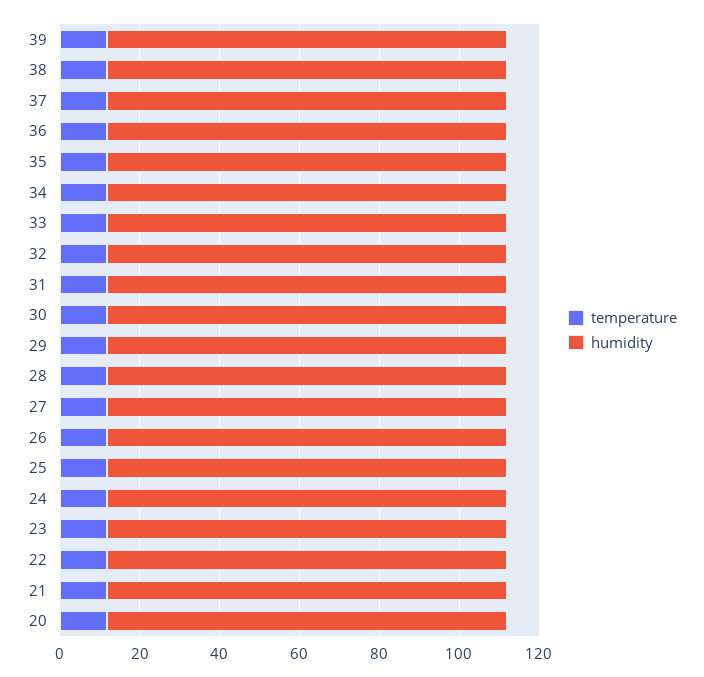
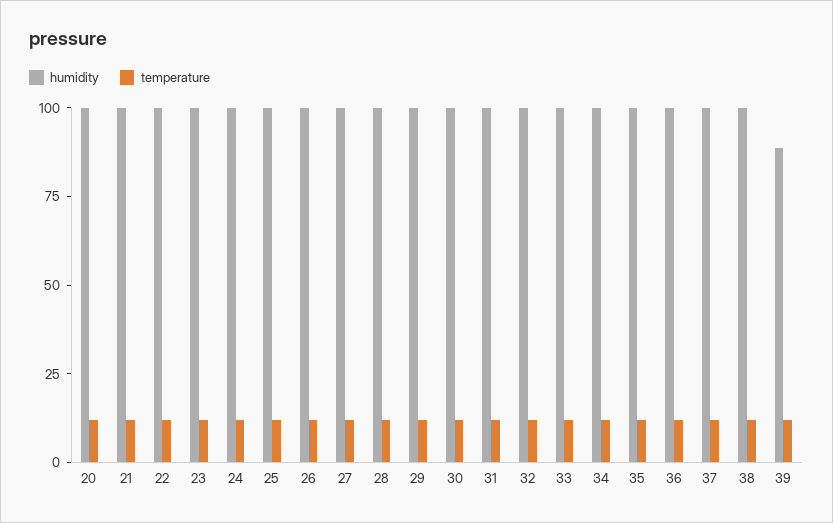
humidity, 39: 100 -> 90

